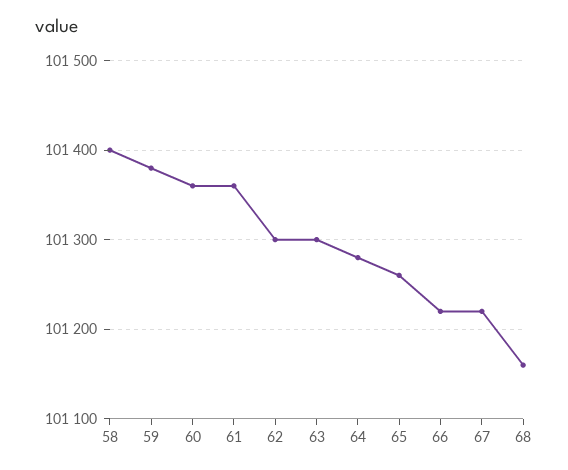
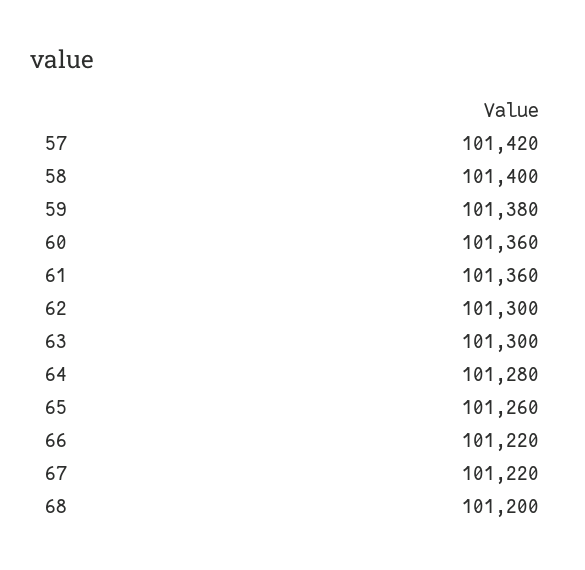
68: 101160 -> 101200
57: none -> 101420

